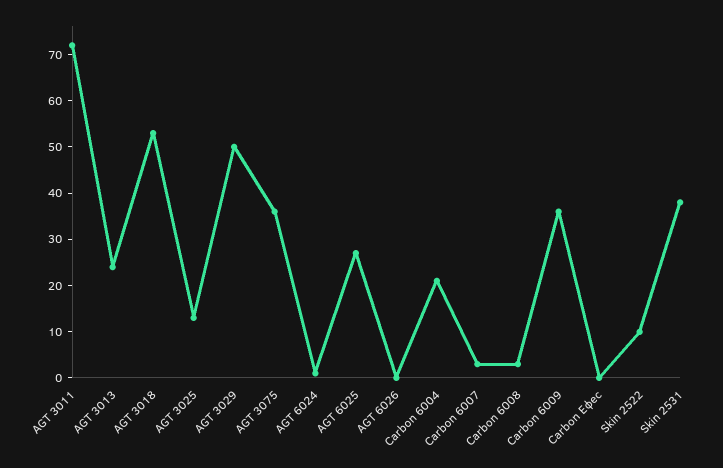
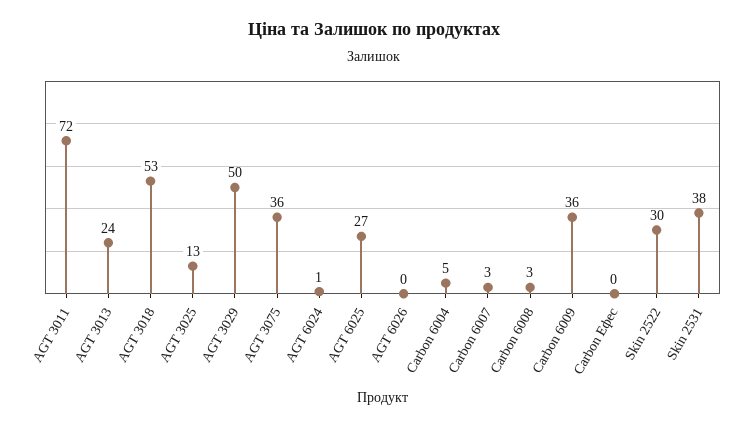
Carbon 6004: 20 -> 5
Skin 2522: 10 -> 30

